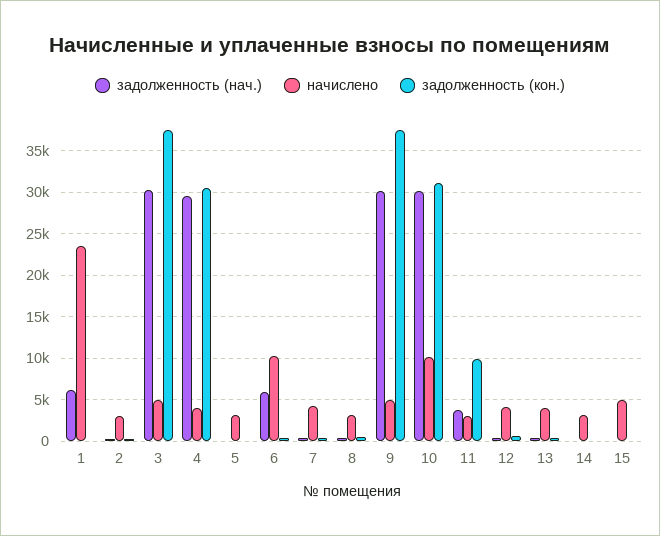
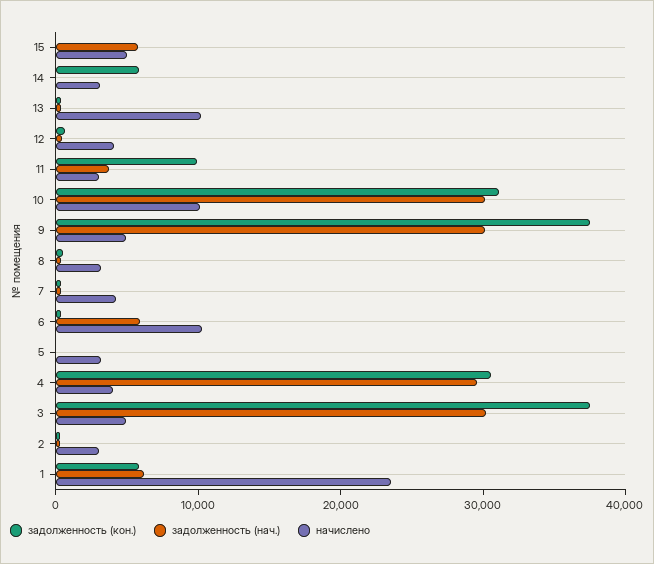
задолженность (кон.), 1: 0 -> 6000
начислено, 13: 4000 -> 10000
задолженность (кон.), 14: 0 -> 6000
задолженность (нач.), 15: 0 -> 6000

